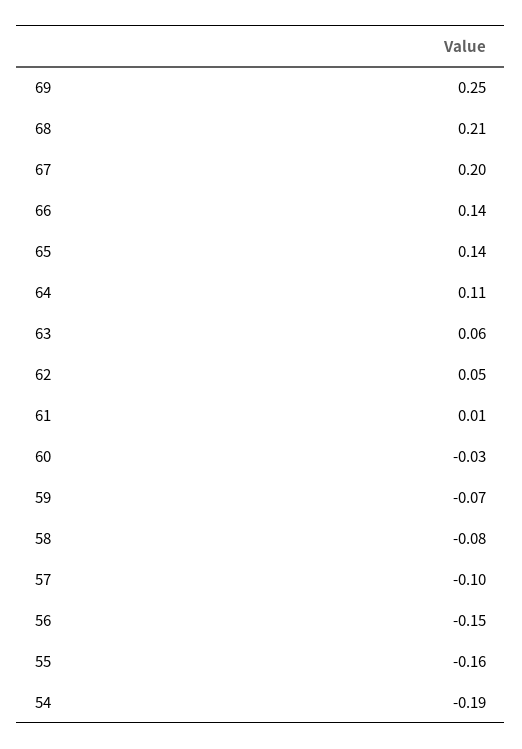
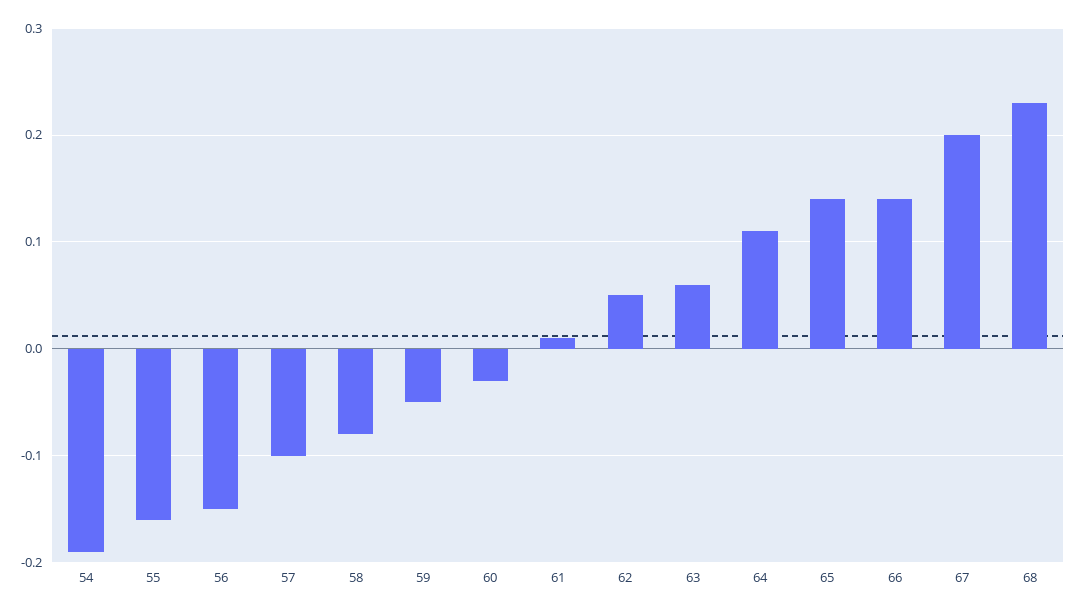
69: 0.25 -> none
68: 0.21 -> 0.23
59: -0.07 -> -0.05

